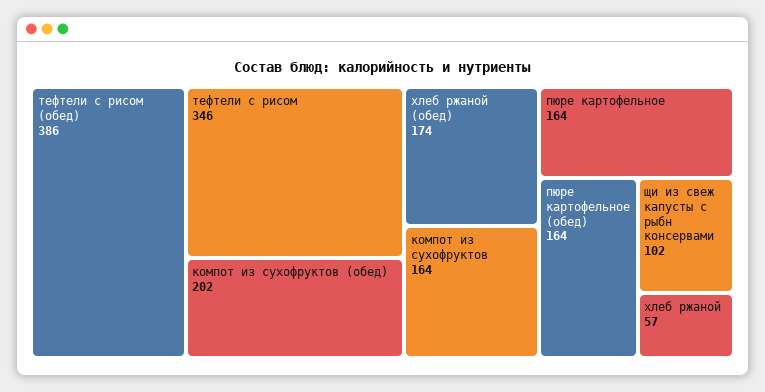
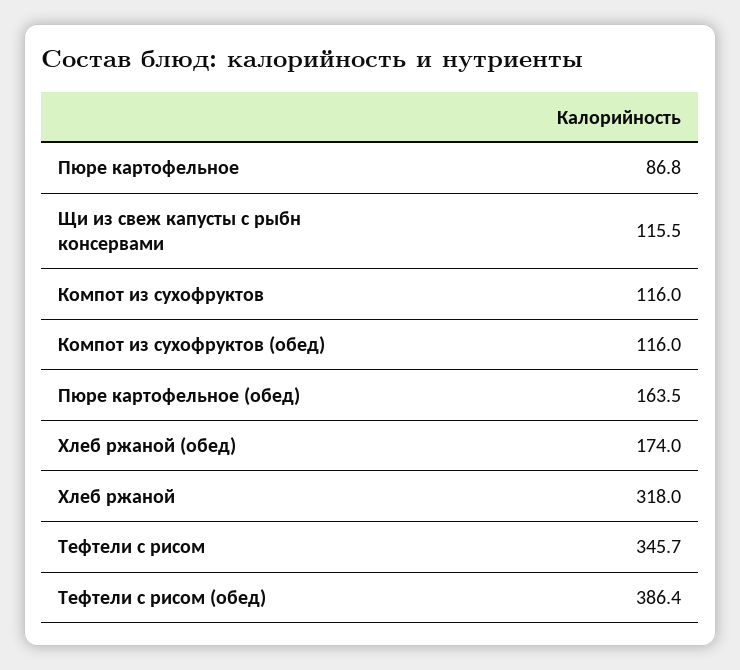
компот из сухофруктов (обед): 202 -> 116
компот из сухофруктов: 164 -> 116
пюре картофельное: 164 -> 86.8
щи из свеж капусты с рыбн консервами: 102 -> 115.5
хлеб ржаной: 57 -> 318

